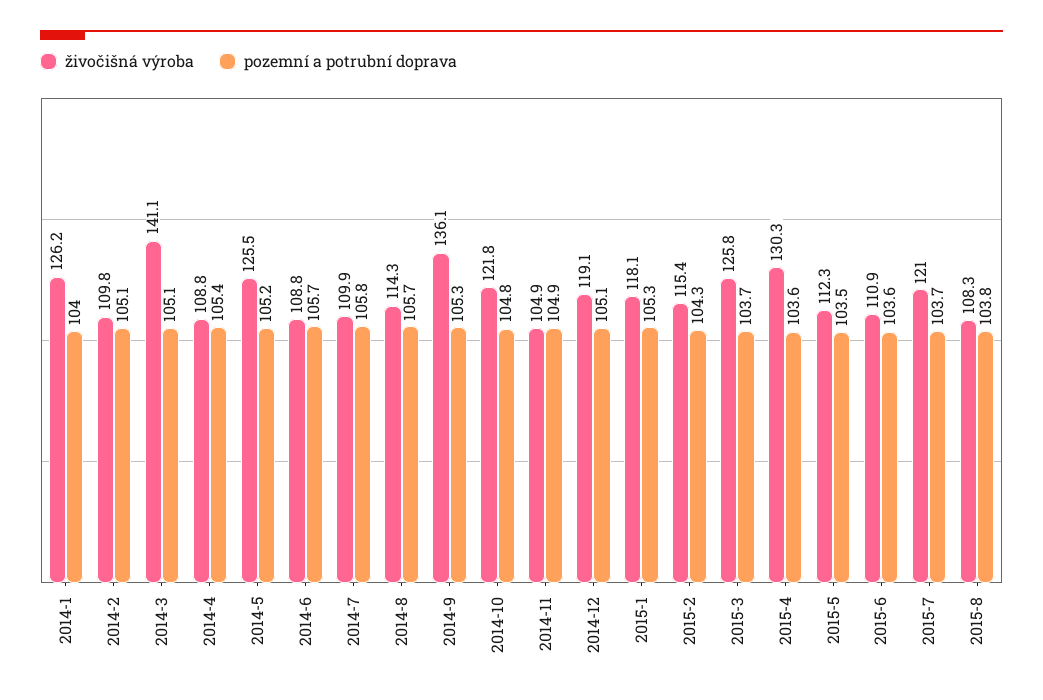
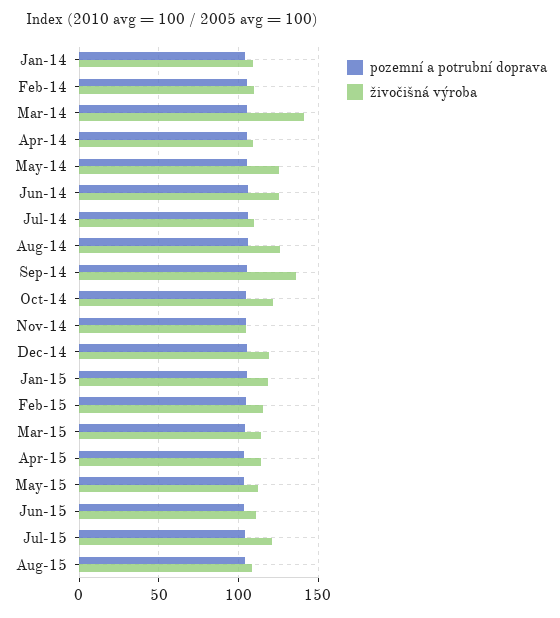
živočišná výroba, 2014-1: 126.2 -> 110
živočišná výroba, 2014-6: 108.8 -> 125
živočišná výroba, 2014-8: 114.3 -> 125
živočišná výroba, 2015-3: 125.8 -> 115
živočišná výroba, 2015-4: 130.3 -> 115

